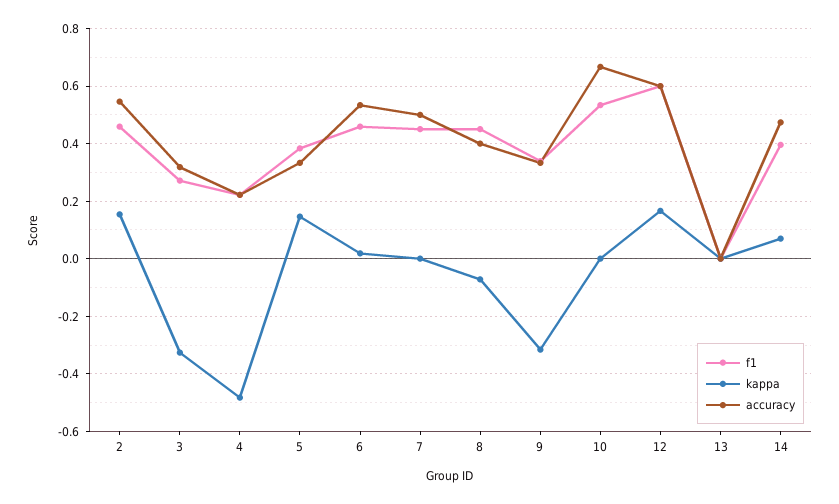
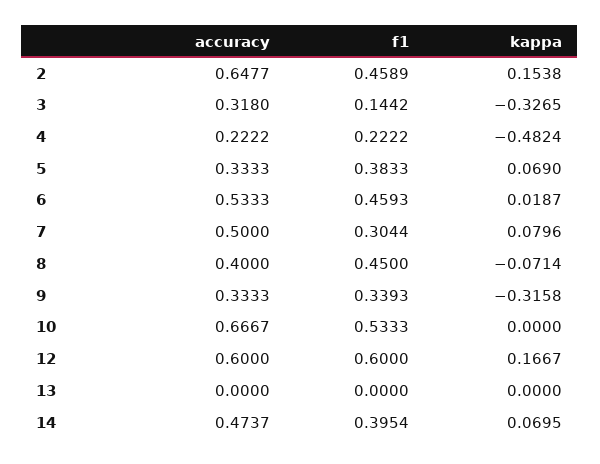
accuracy, 2: 0.55 -> 0.6477
f1, 3: 0.275 -> 0.1442
kappa, 5: 0.15 -> 0.069
f1, 7: 0.45 -> 0.3044
kappa, 7: 0 -> 0.0796

